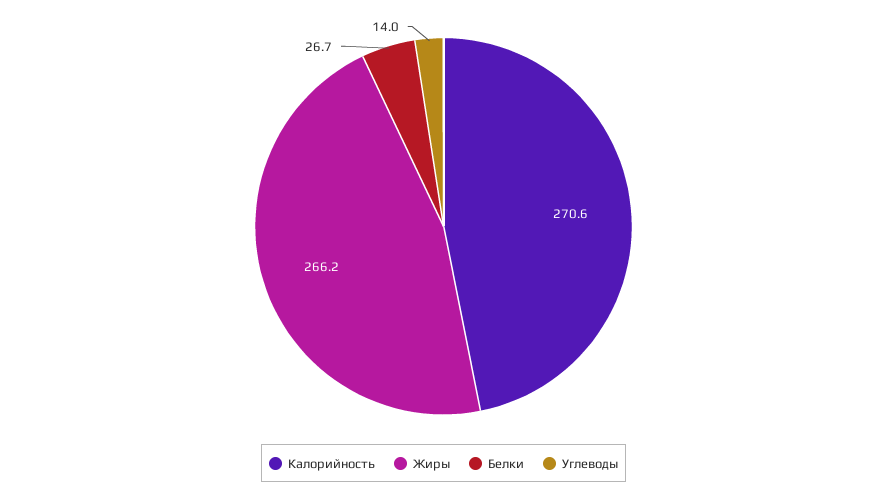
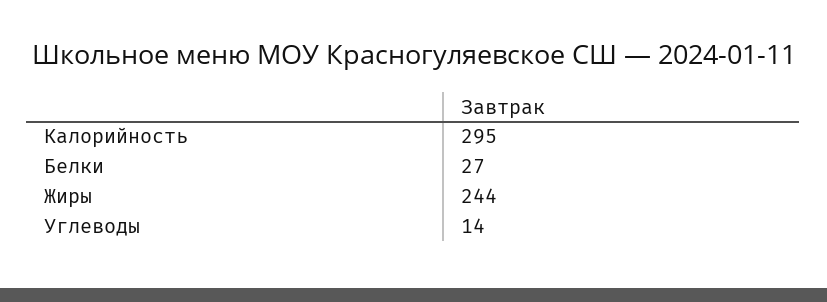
Калорийность: 270.6 -> 295
Жиры: 266.2 -> 244

